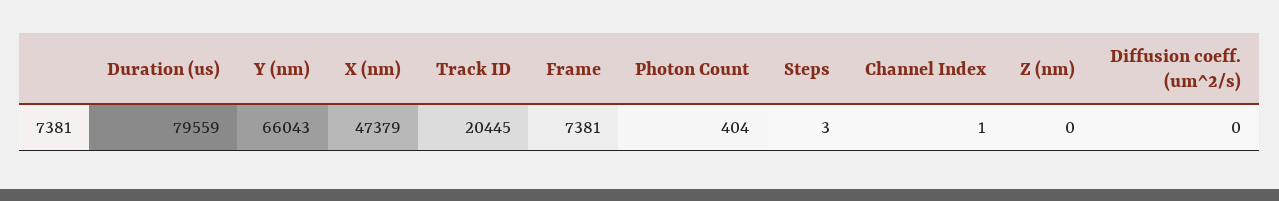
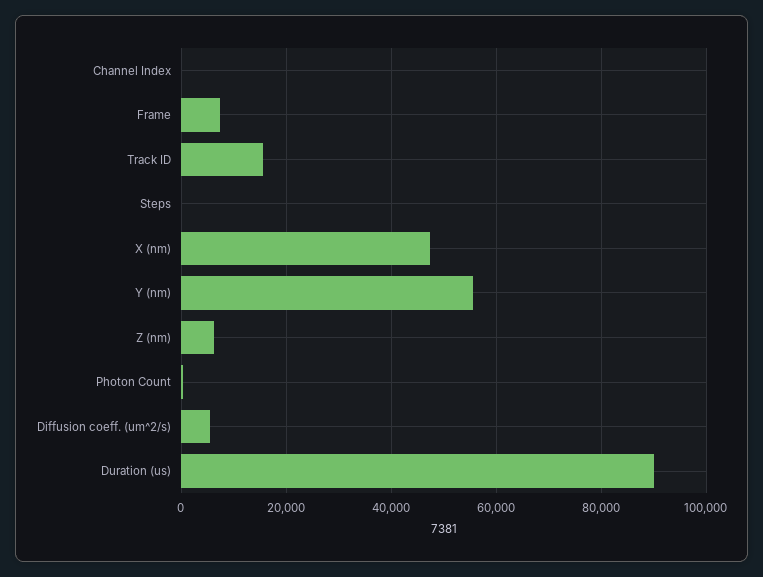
Duration (us): 79559 -> 90000
Y (nm): 66043 -> 56000
Track ID: 20445 -> 16000
Z (nm): 0 -> 6000
Diffusion coeff. (um^2/s): 0 -> 6000

